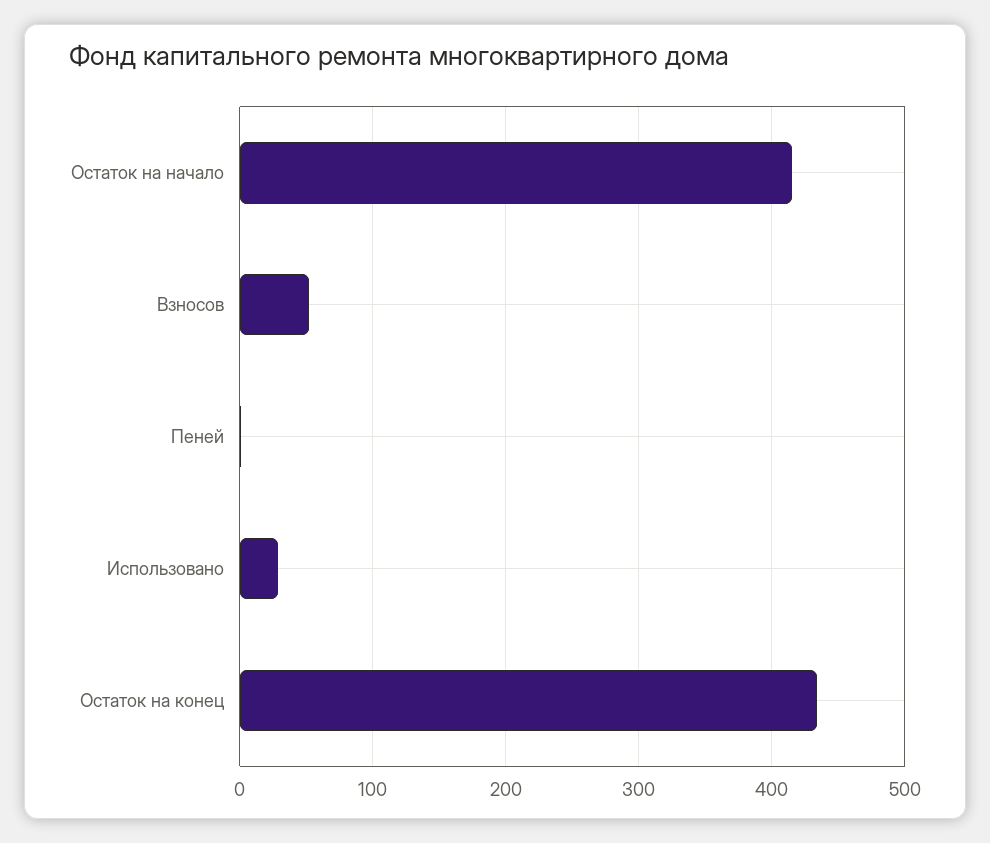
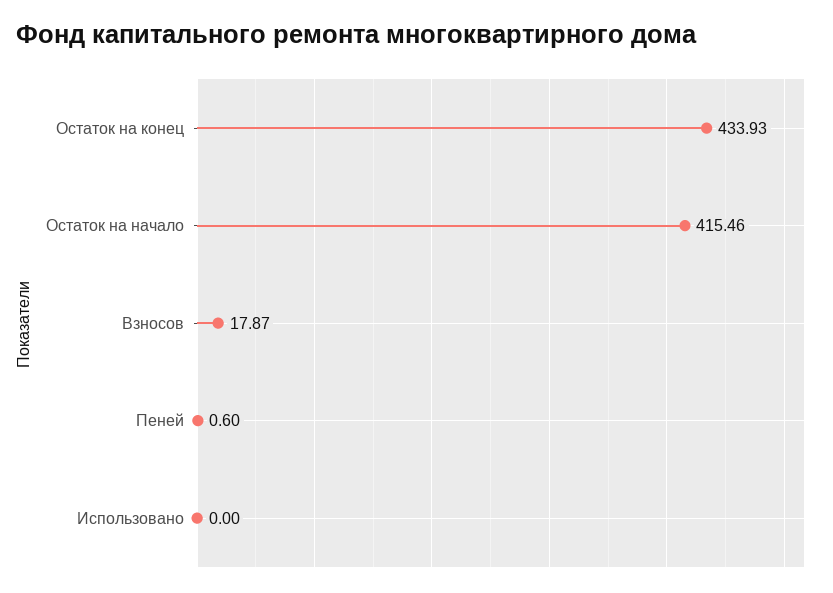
Взносов: 50 -> 17.87
Использовано: 30 -> 0

